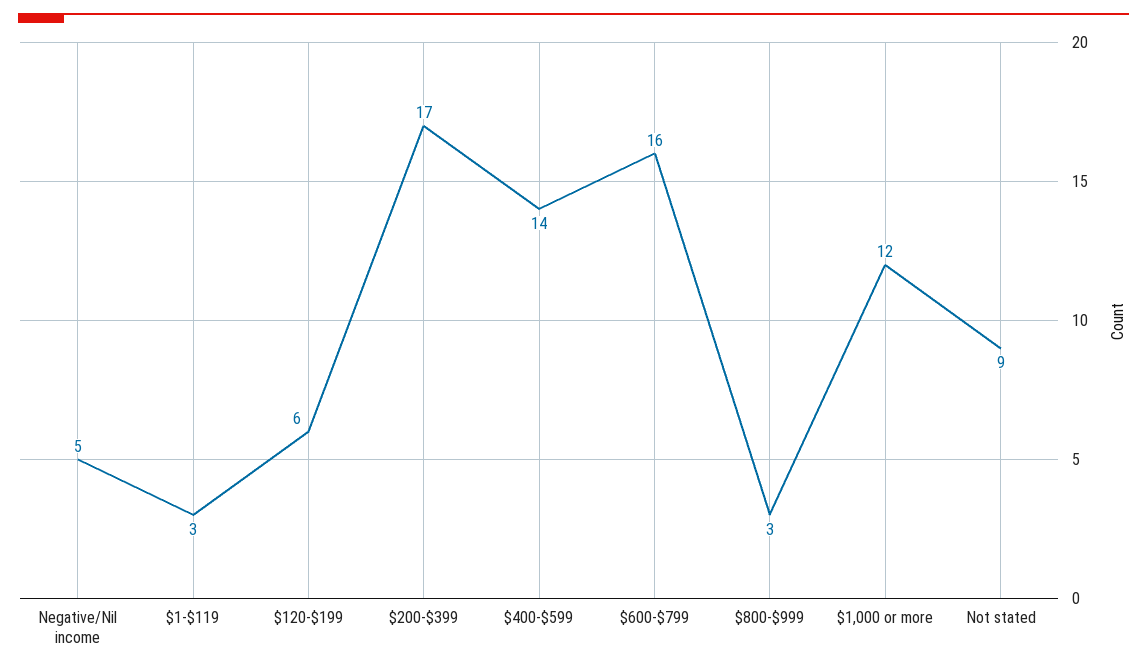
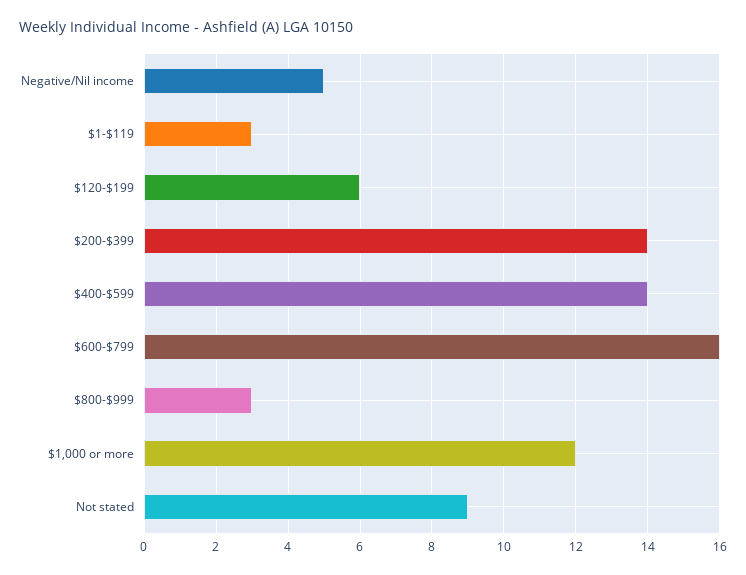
$200-$399: 17 -> 14

